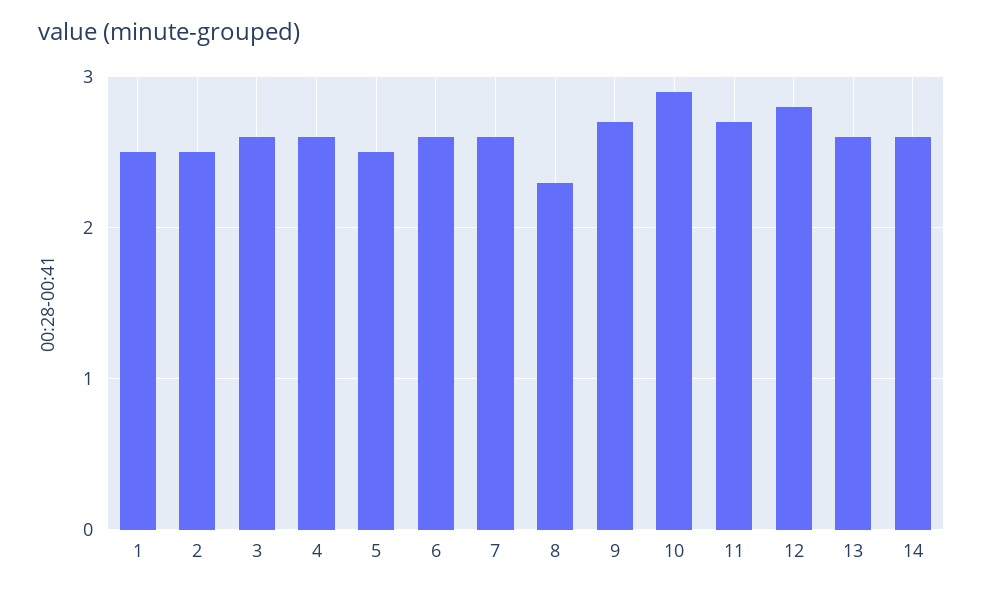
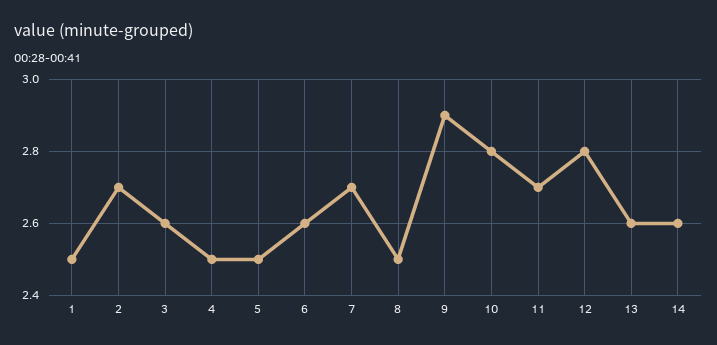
2: 2.5 -> 2.7
4: 2.6 -> 2.5
7: 2.6 -> 2.7
8: 2.3 -> 2.5
9: 2.7 -> 2.9
10: 2.9 -> 2.8

